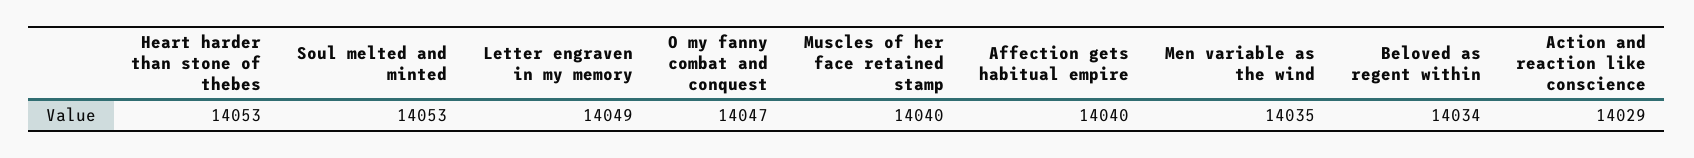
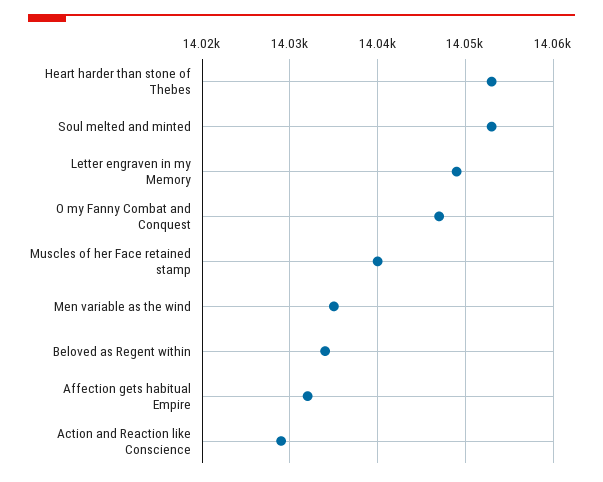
Affection gets habitual empire: 14040 -> 14032

